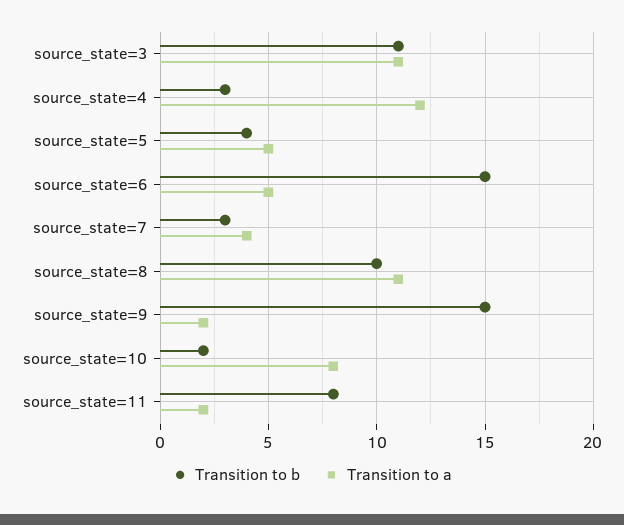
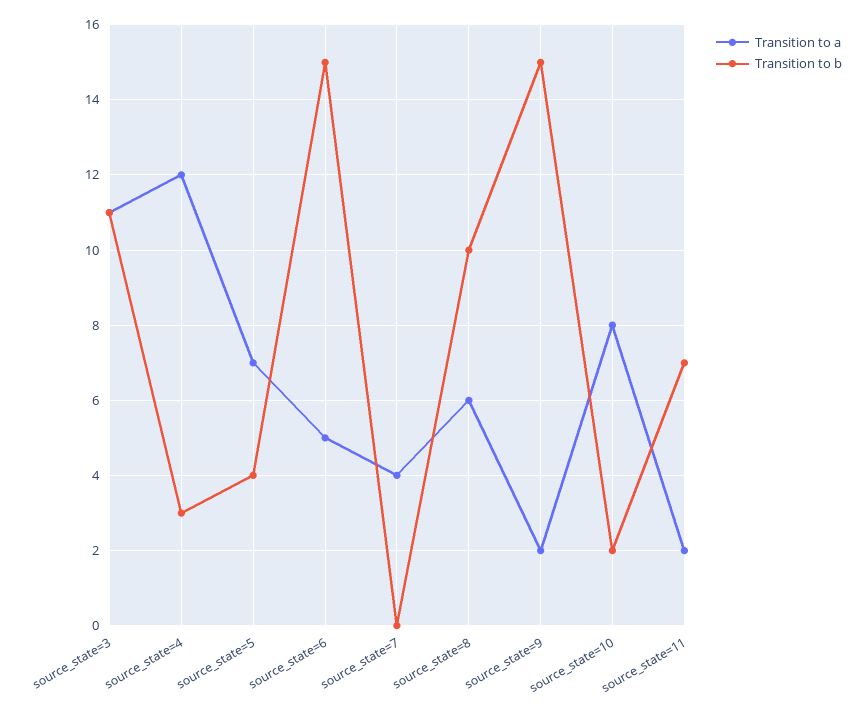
Transition to a, source_state=5: 5 -> 7
Transition to b, source_state=7: 3 -> 0
Transition to a, source_state=8: 11 -> 6
Transition to b, source_state=11: 8 -> 7

